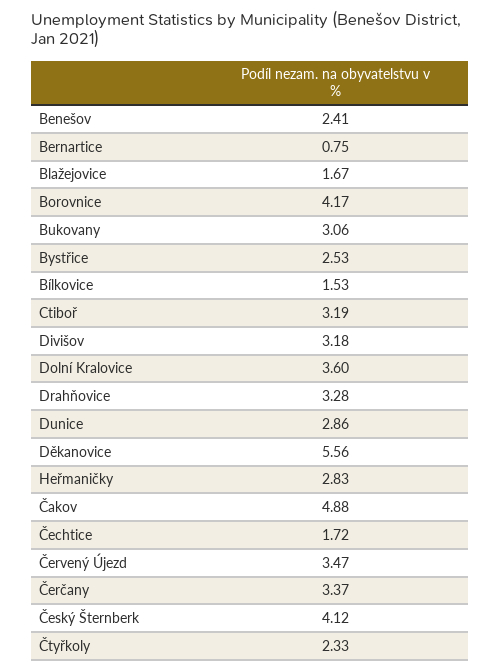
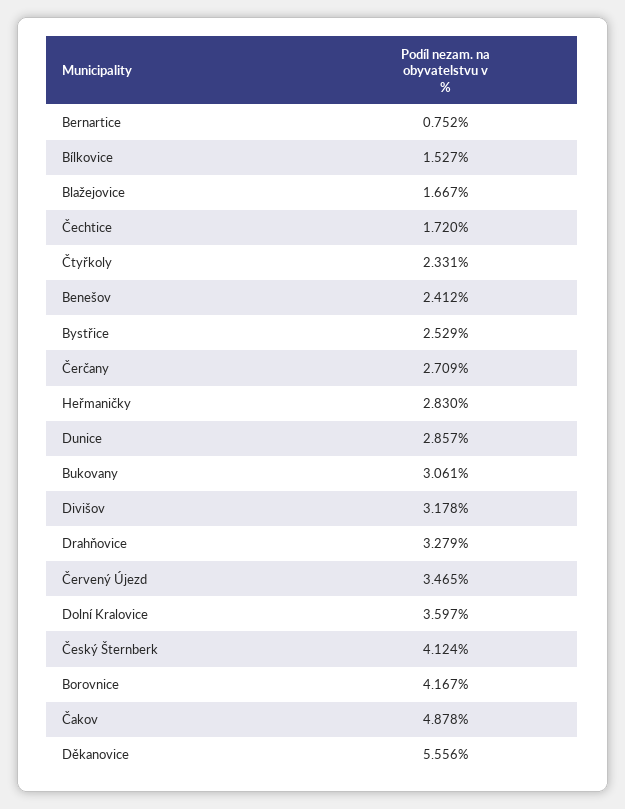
Ctiboř: 3.19 -> none
Čerčany: 3.37 -> 2.709

